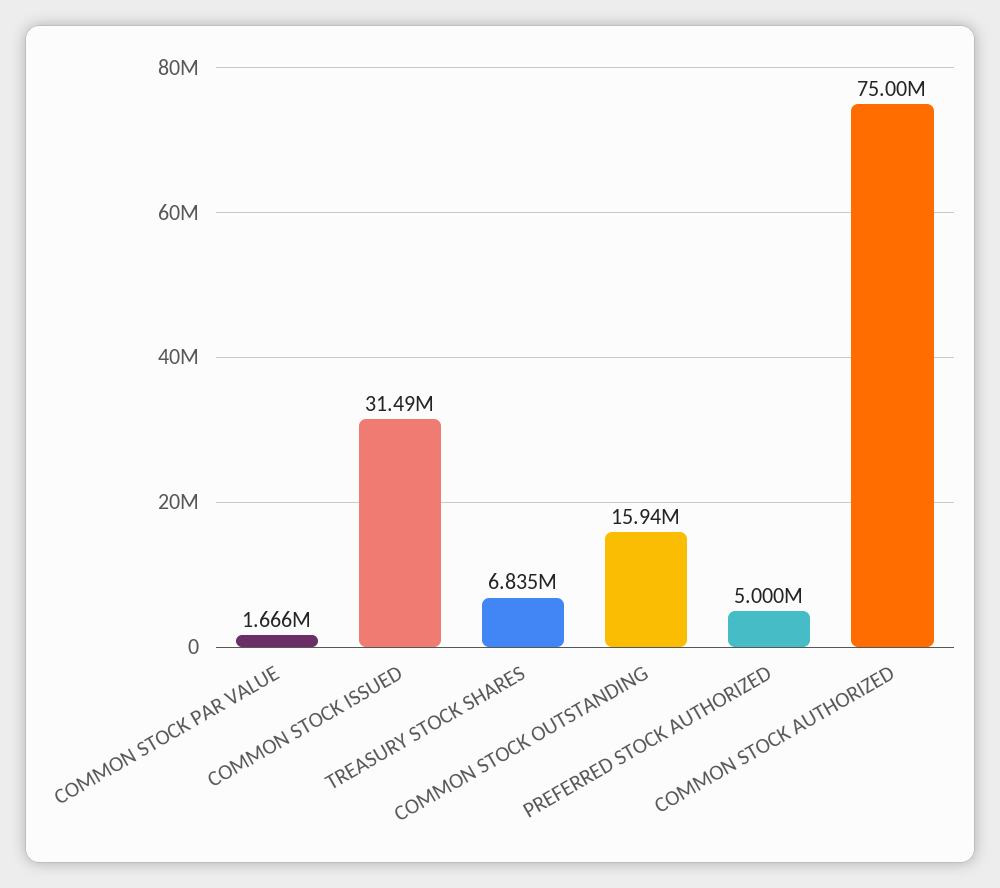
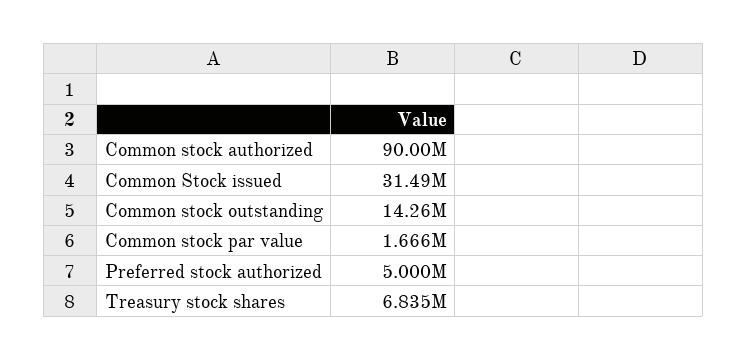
COMMON STOCK OUTSTANDING: 15940000 -> 14260000
COMMON STOCK AUTHORIZED: 75000000 -> 90000000

